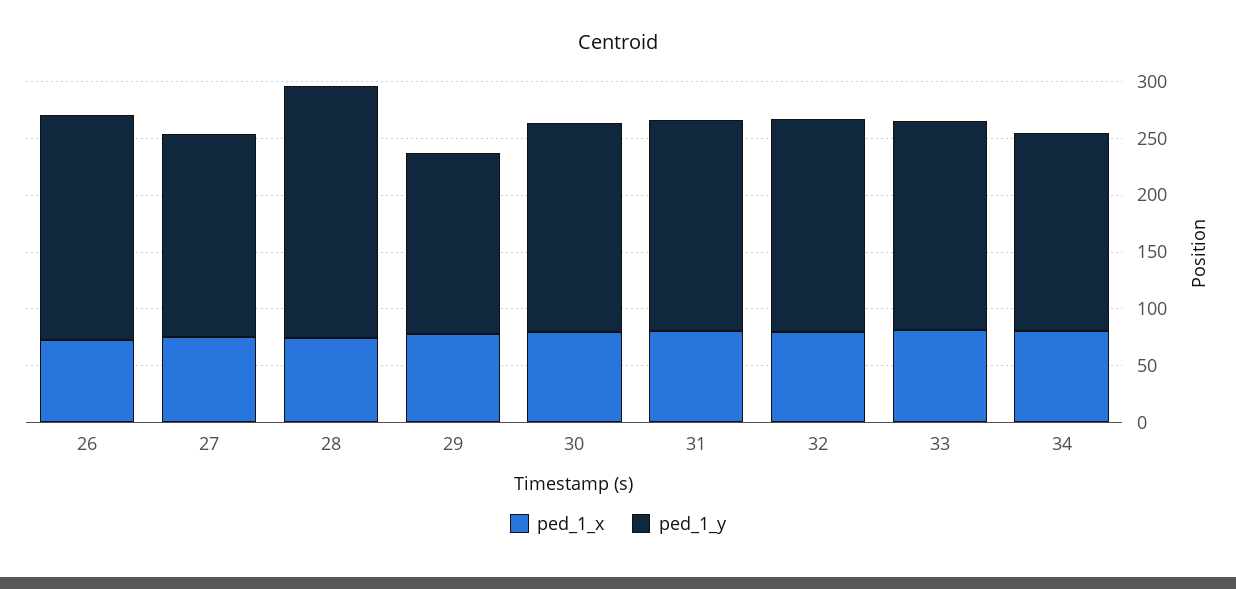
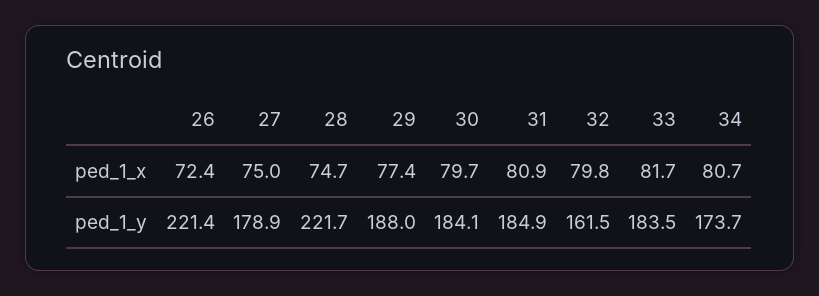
ped_1_y, 26: 200 -> 221.4
ped_1_y, 29: 160 -> 188
ped_1_y, 32: 190 -> 161.5

